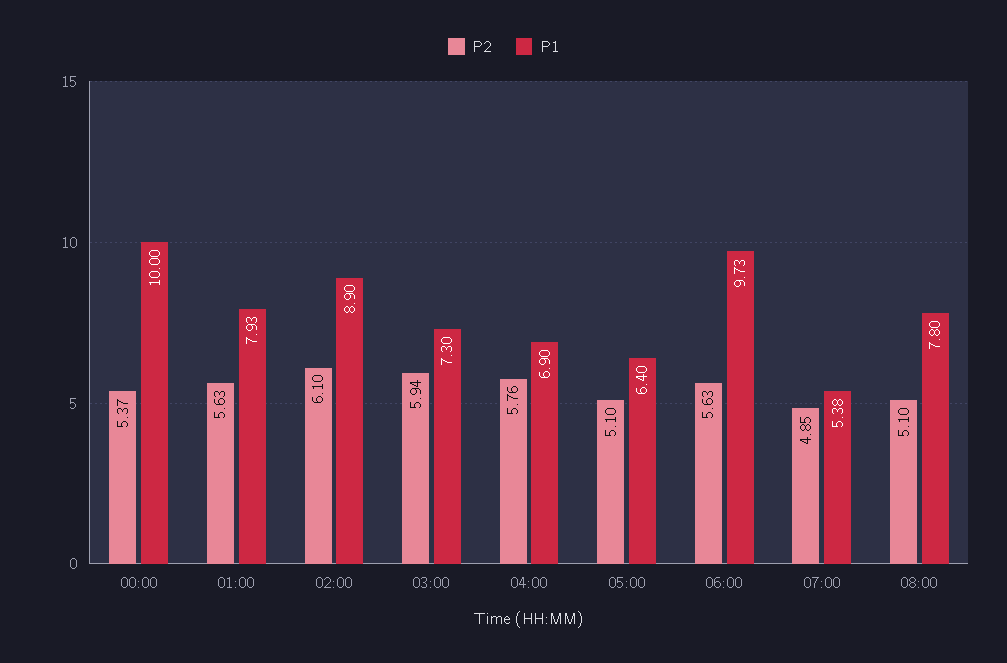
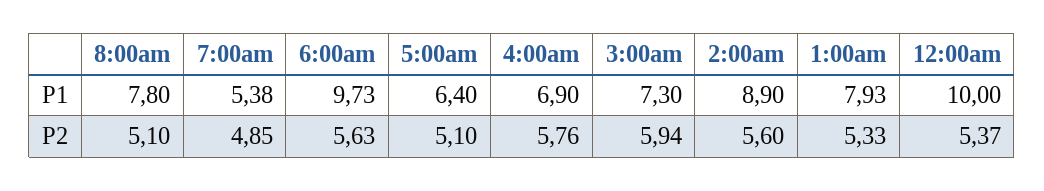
P2, 01:00: 5.63 -> 5.33
P2, 02:00: 6.1 -> 5.6

